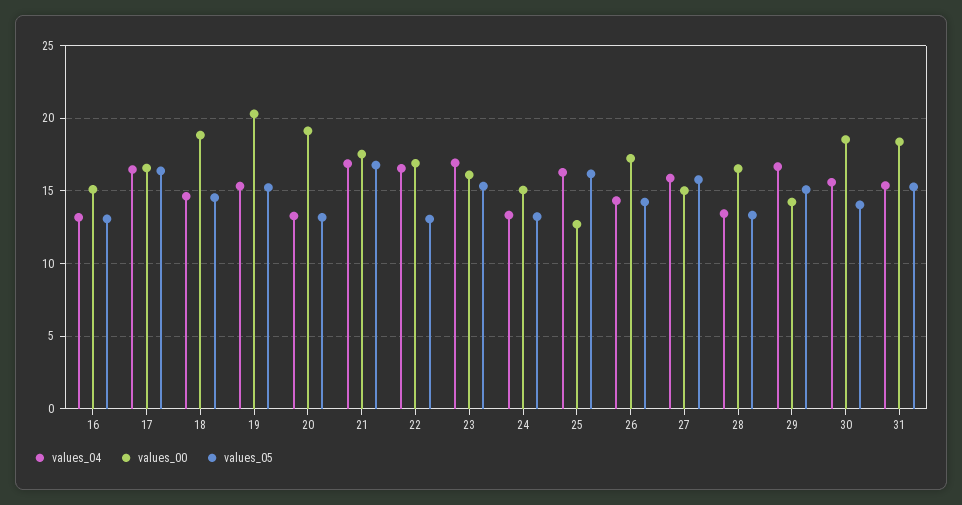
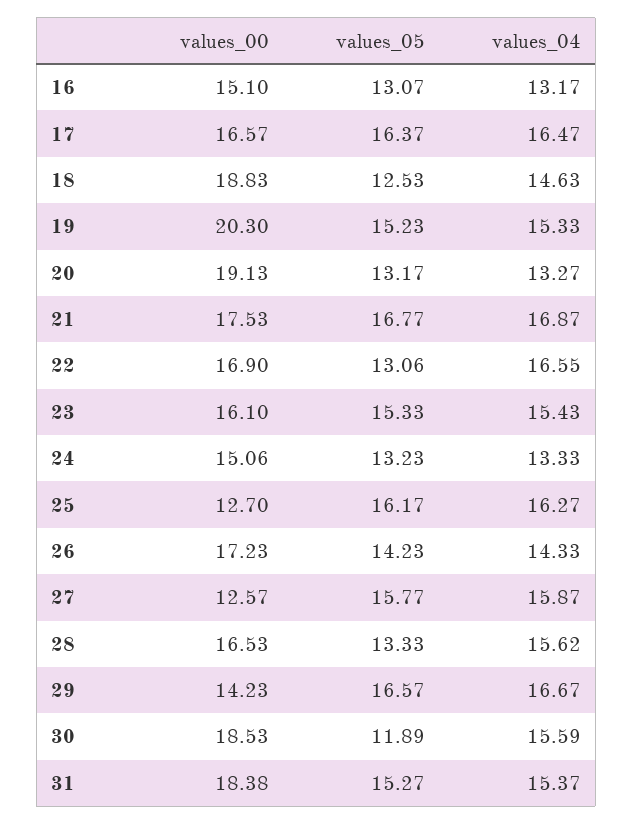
values_05, 18: 14.5 -> 12.53
values_04, 23: 17 -> 15.43
values_00, 27: 15 -> 12.57
values_04, 28: 13.5 -> 15.62
values_05, 29: 15 -> 16.57
values_05, 30: 14 -> 11.89

